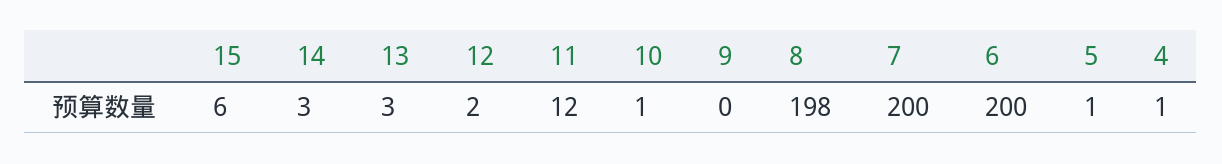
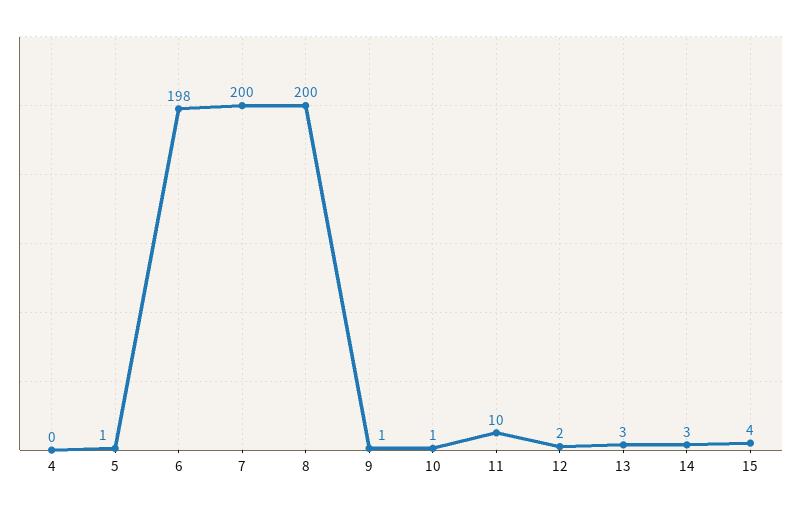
15: 6 -> 4
11: 12 -> 10
9: 0 -> 1
8: 198 -> 200
6: 200 -> 198
4: 1 -> 0

